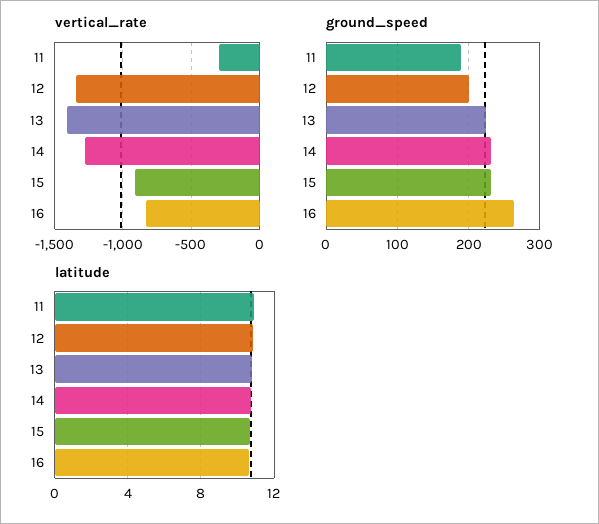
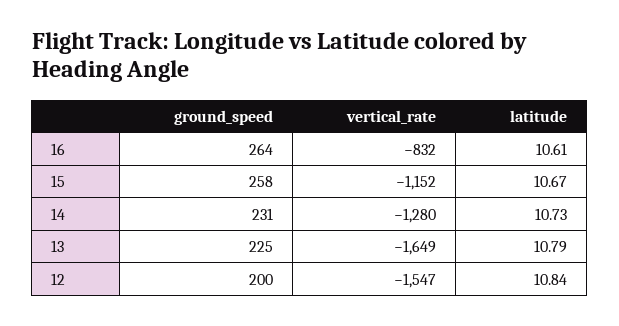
vertical_rate, 11: -300 -> none
vertical_rate, 12: -1350 -> -1547
vertical_rate, 13: -1400 -> -1649
vertical_rate, 15: -900 -> -1152
ground_speed, 11: 190 -> none
ground_speed, 15: 230 -> 258
latitude, 11: 11 -> none

